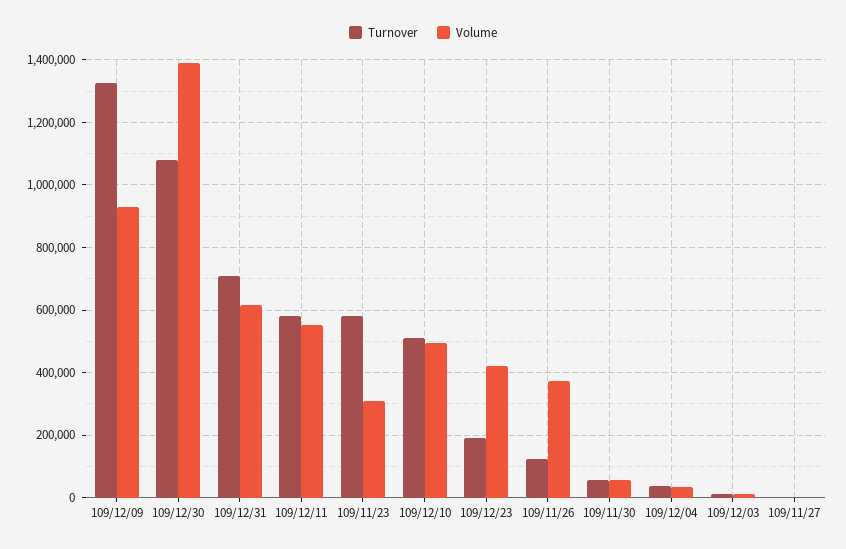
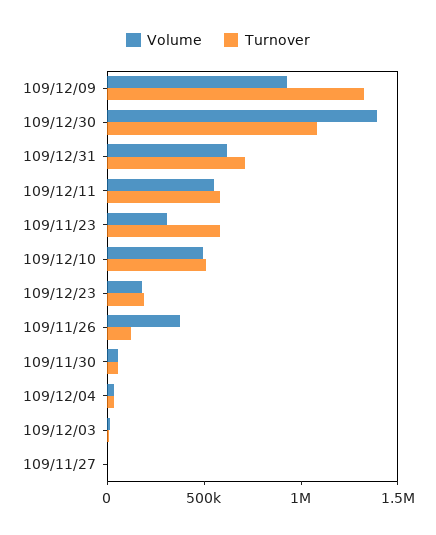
Volume, 109/12/23: 420000 -> 200000

